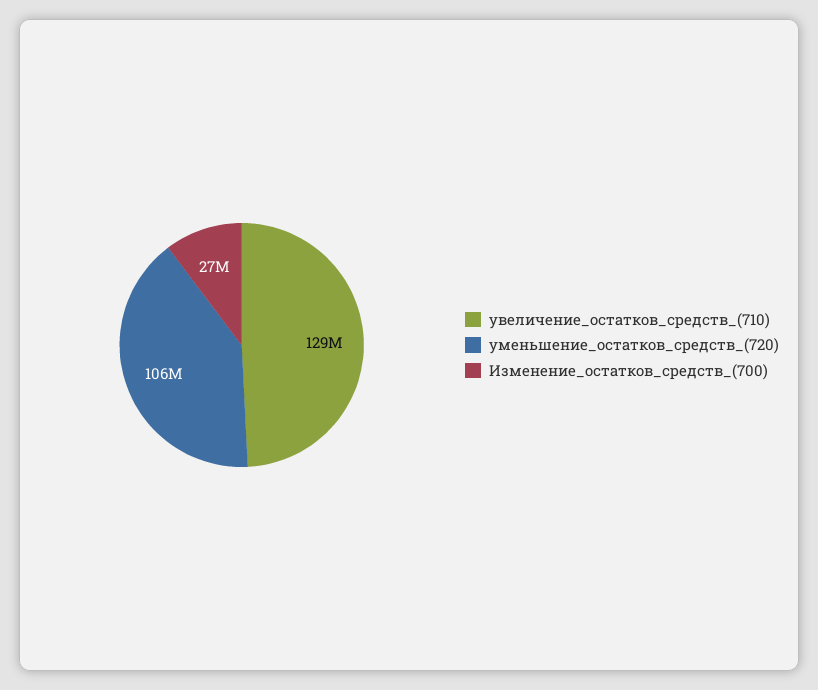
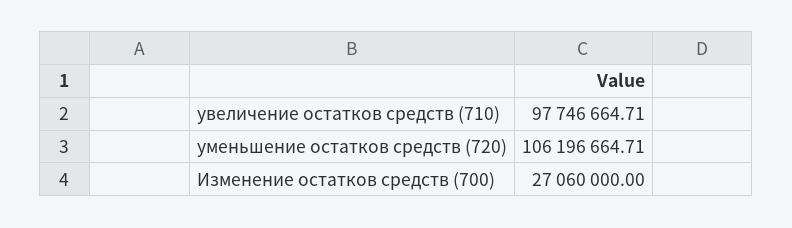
увеличение_остатков_средств_(710): 129000000 -> 97746664.71

